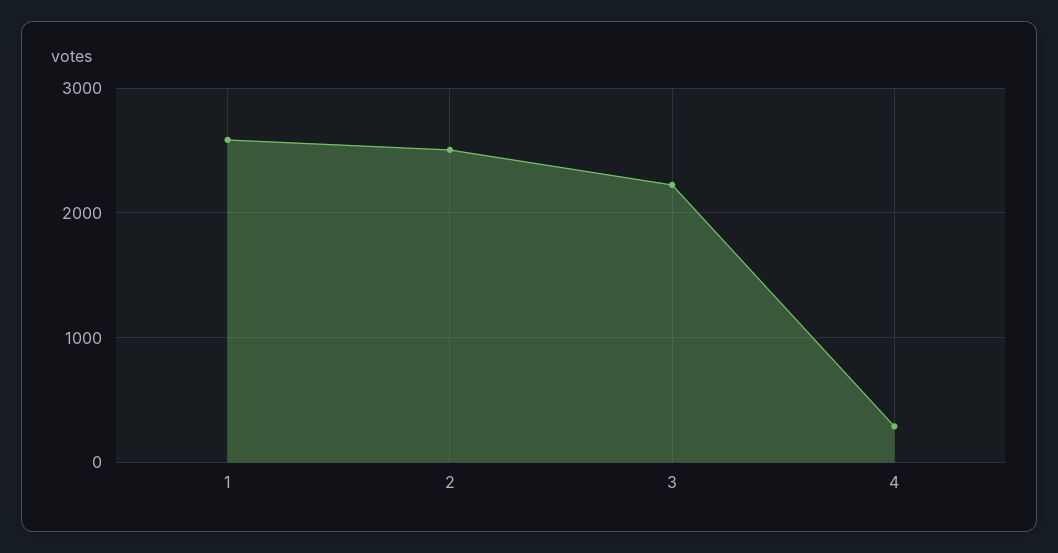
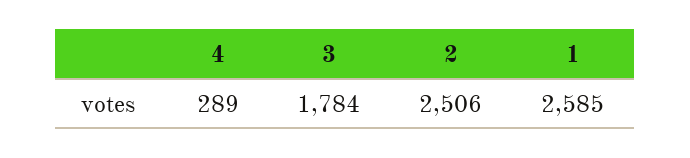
3: 2200 -> 1784

